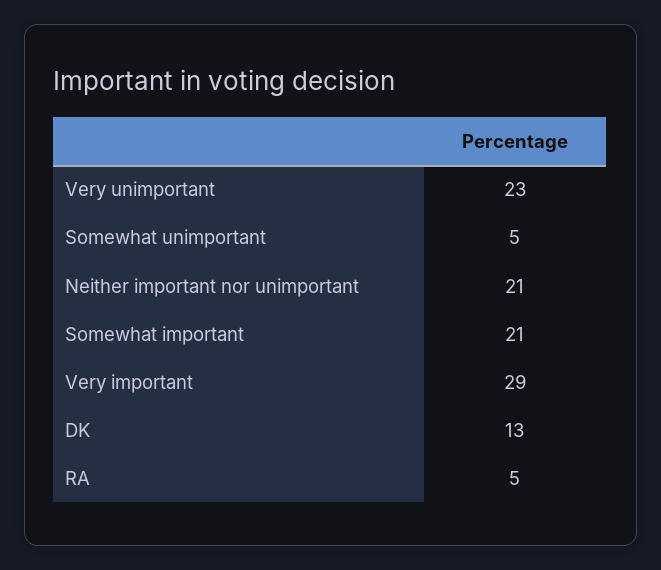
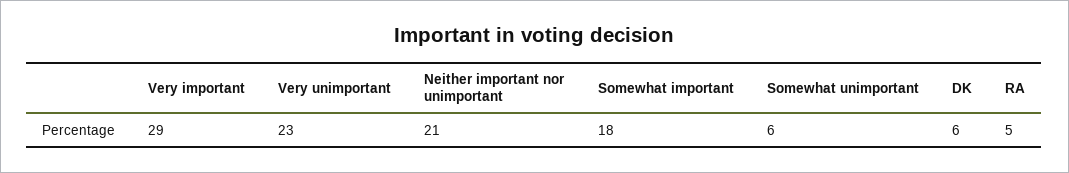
Somewhat unimportant: 5 -> 6
Somewhat important: 21 -> 18
DK: 13 -> 6

